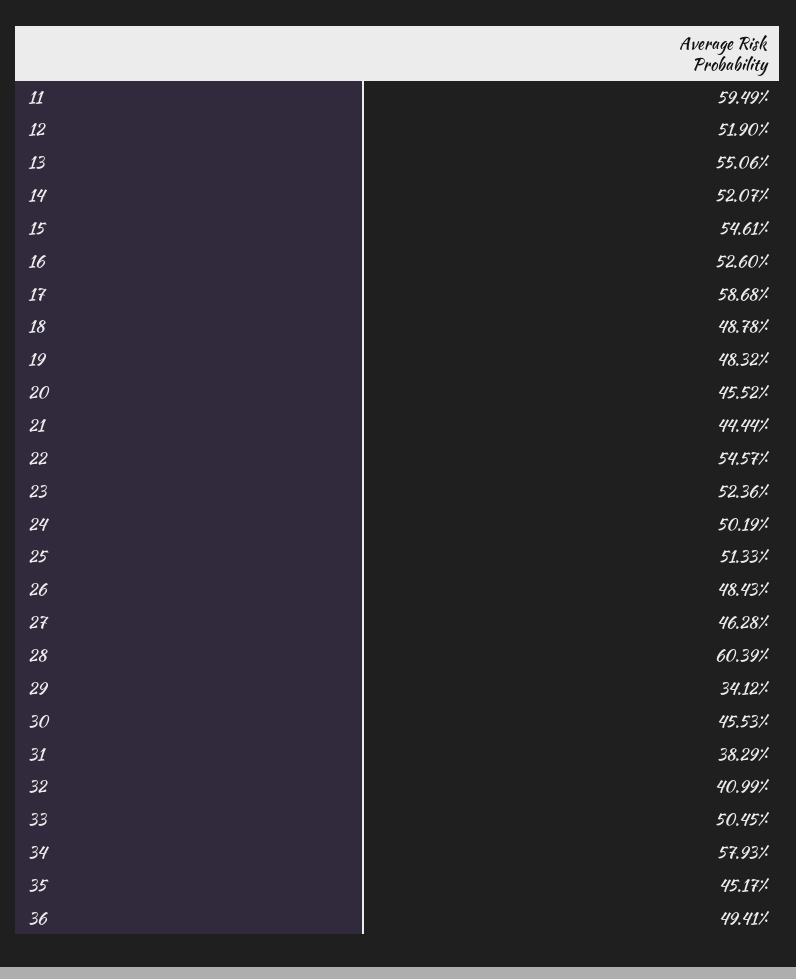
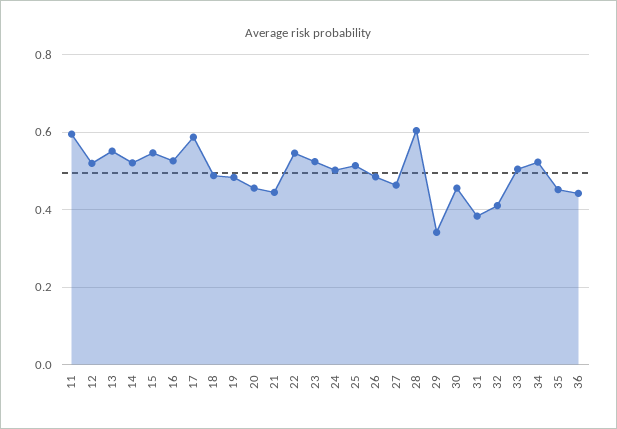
34: 0.5793 -> 0.52
36: 0.4941 -> 0.44

